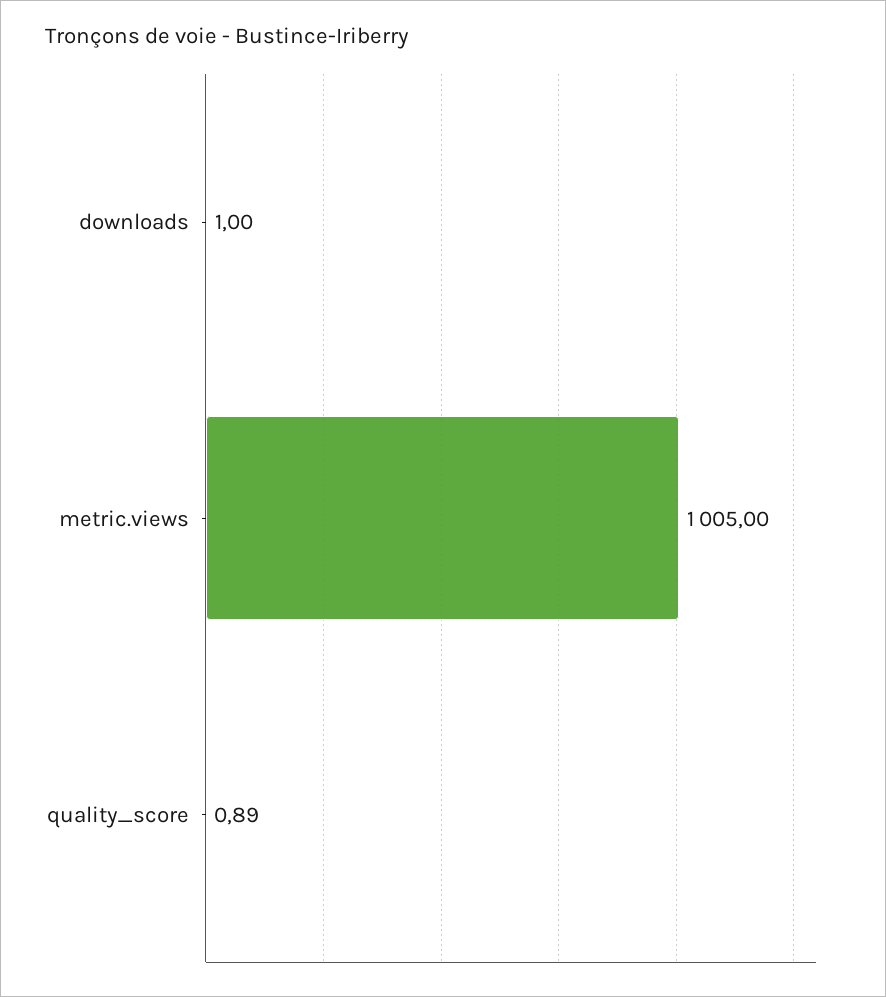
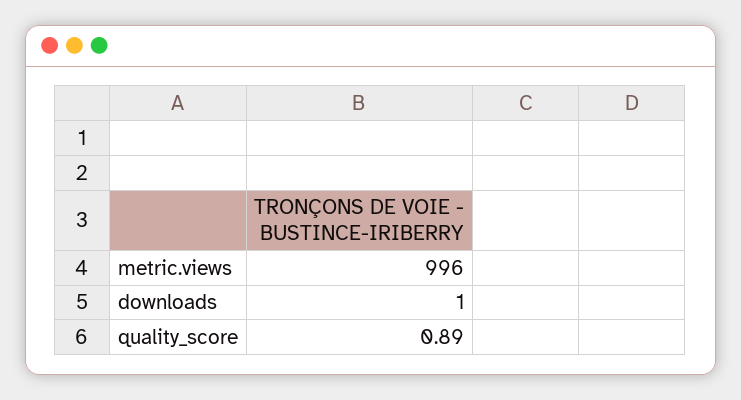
metric.views: 1005 -> 996

